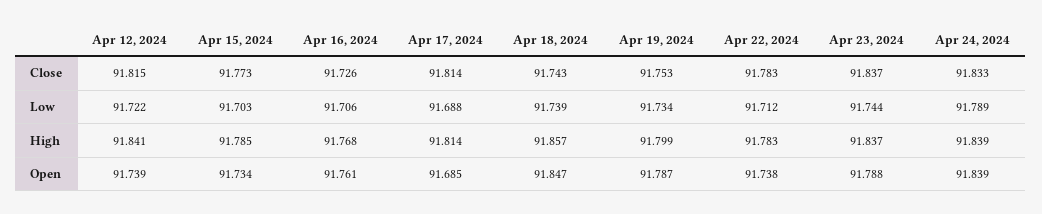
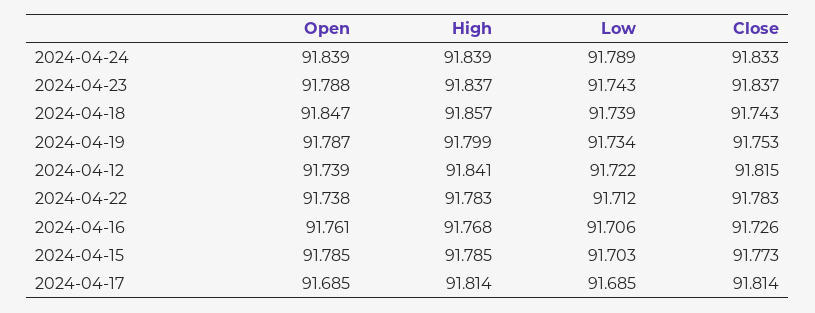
Apr 17, 2024, Low: 91.688 -> 91.685
Apr 23, 2024, Low: 91.744 -> 91.743
Apr 15, 2024, Open: 91.734 -> 91.785

